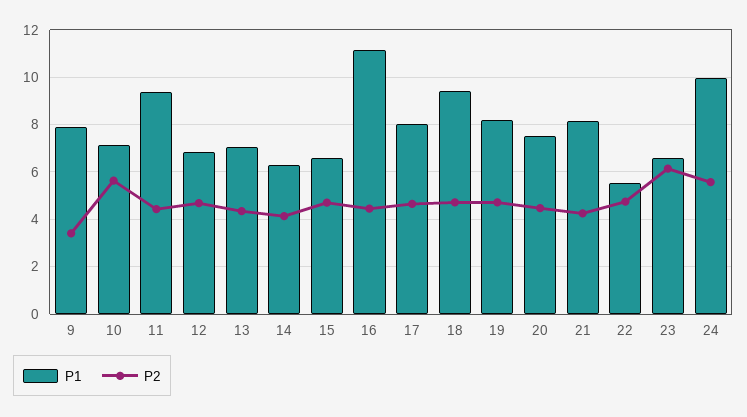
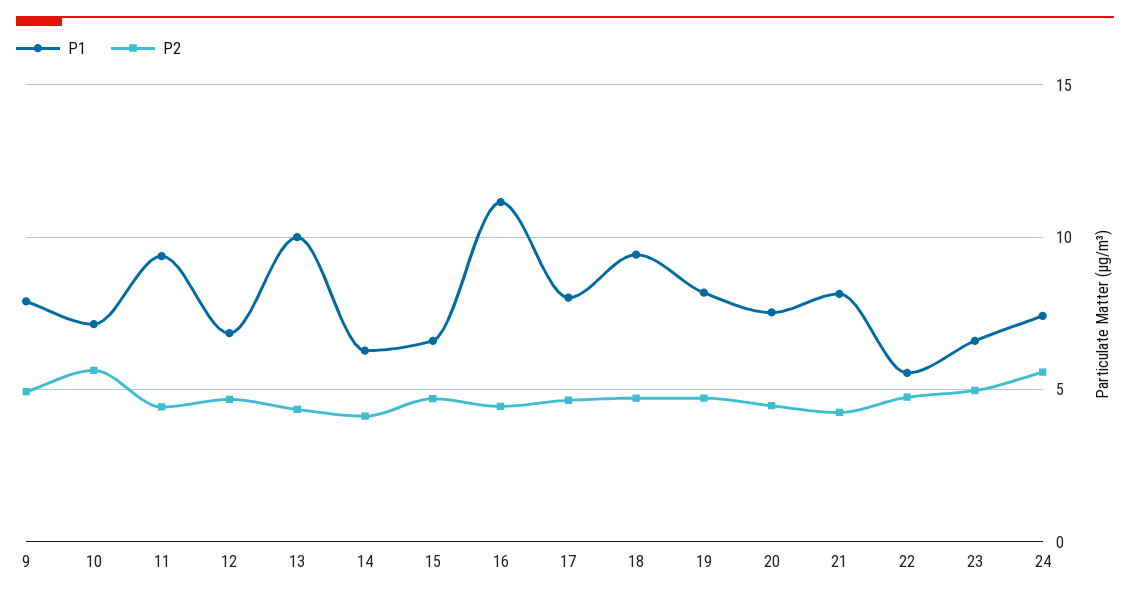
P2, 9: 3.5 -> 5
P1, 13: 7 -> 10
P2, 23: 6 -> 5
P1, 24: 10 -> 7.5

